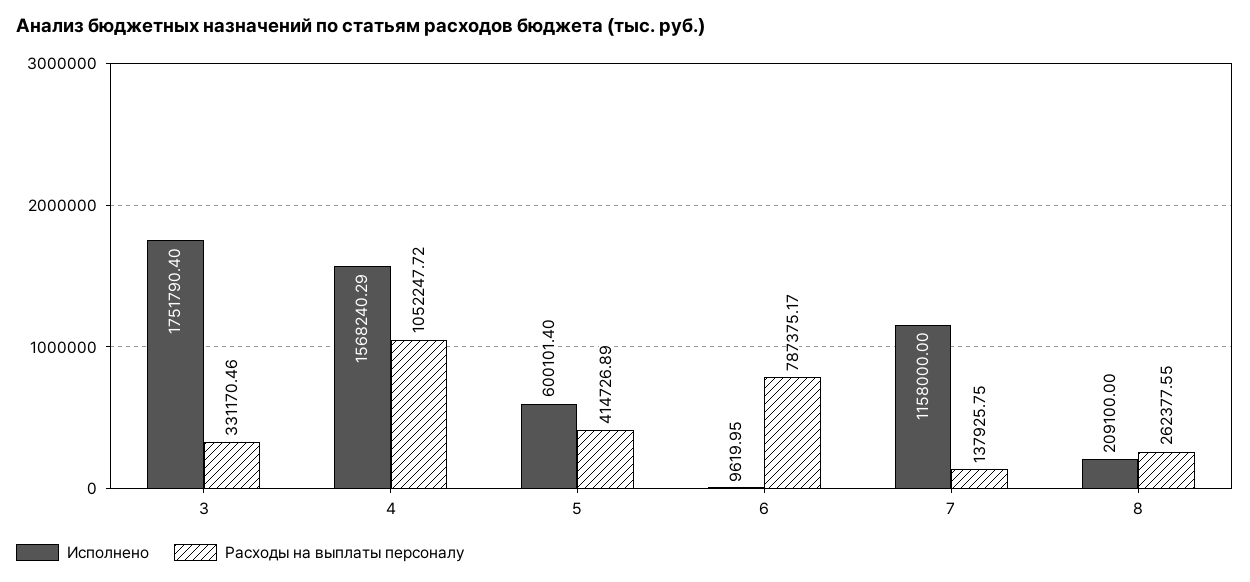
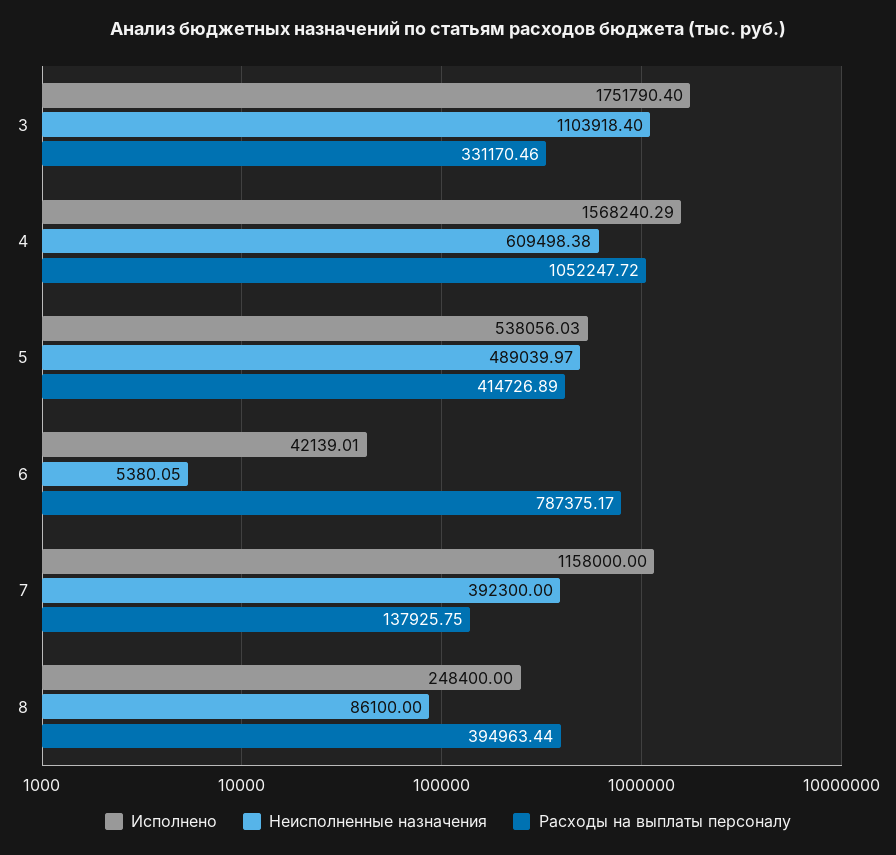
Исполнено, 5: 600101.4 -> 538056.03
Исполнено, 6: 9619.95 -> 42139.01
Исполнено, 8: 209100 -> 248400
Расходы на выплаты персоналу, 8: 262377.55 -> 394963.44
Неисполненные назначения, 3: none -> 1103918.4
Неисполненные назначения, 4: none -> 609498.38
Неисполненные назначения, 5: none -> 489039.97
Неисполненные назначения, 6: none -> 5380.05
Неисполненные назначения, 7: none -> 392300
Неисполненные назначения, 8: none -> 86100

